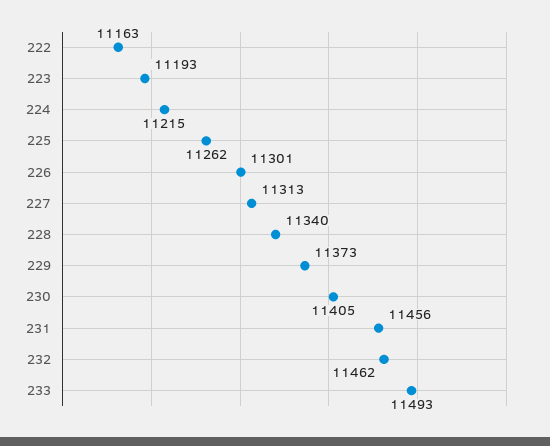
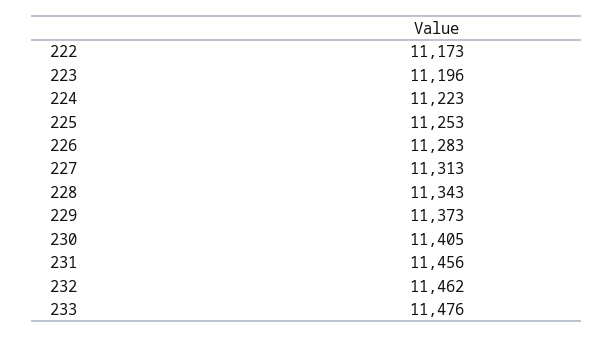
222: 11163 -> 11173
223: 11193 -> 11196
224: 11215 -> 11223
225: 11262 -> 11253
226: 11301 -> 11283
228: 11340 -> 11343
233: 11493 -> 11476

